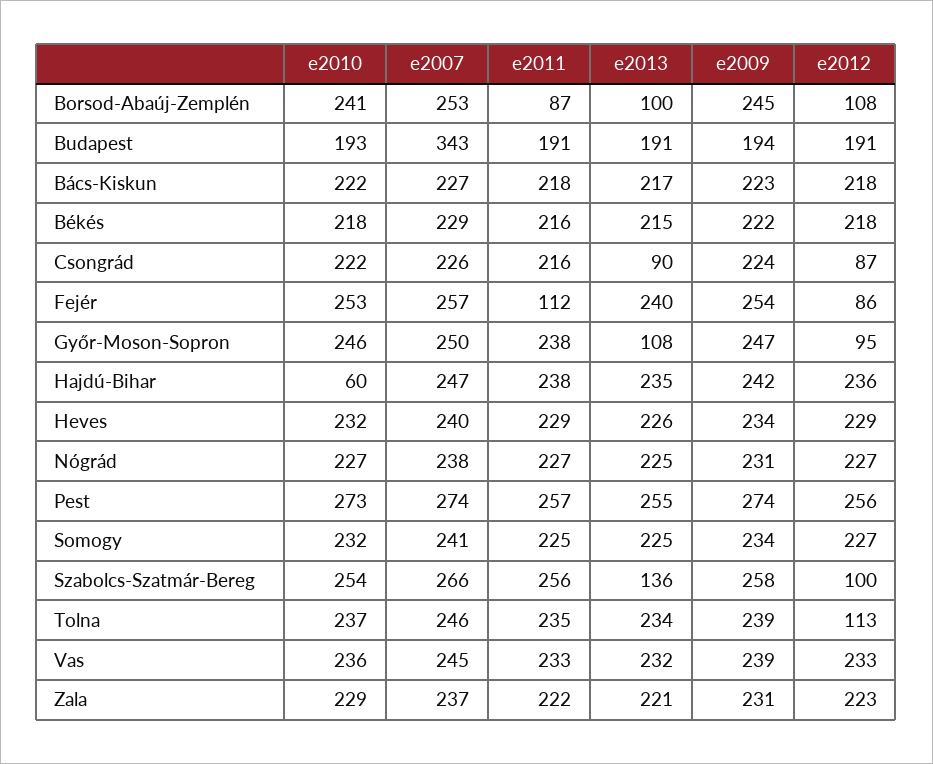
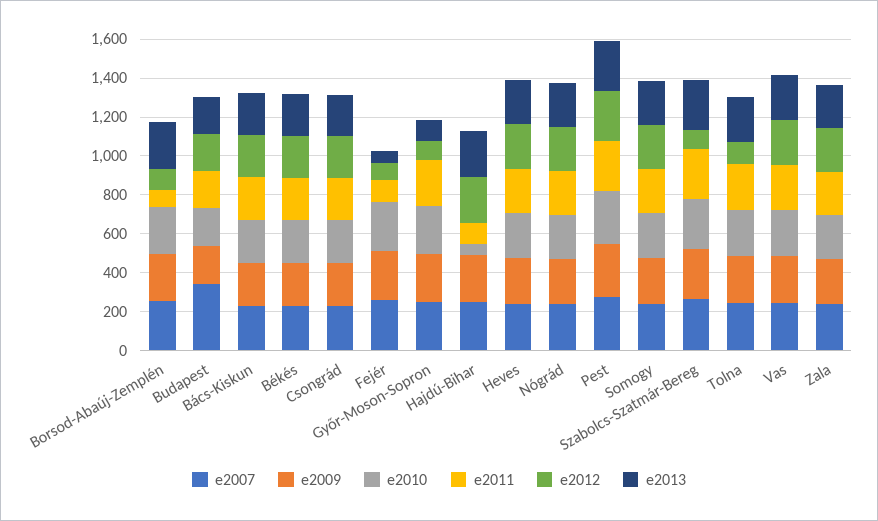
e2013, Borsod-Abaúj-Zemplén: 100 -> 250
e2013, Csongrád: 90 -> 200
e2012, Csongrád: 87 -> 200
e2013, Fejér: 240 -> 50
e2011, Hajdú-Bihar: 238 -> 100
e2013, Szabolcs-Szatmár-Bereg: 136 -> 250

